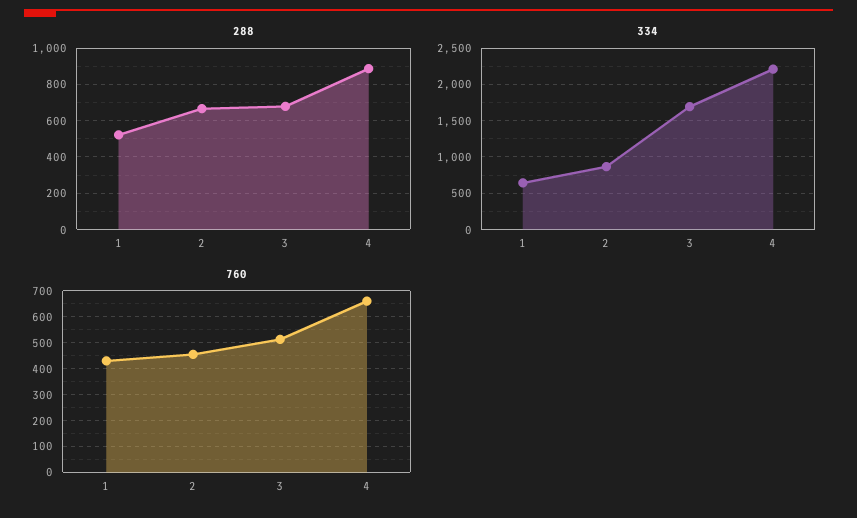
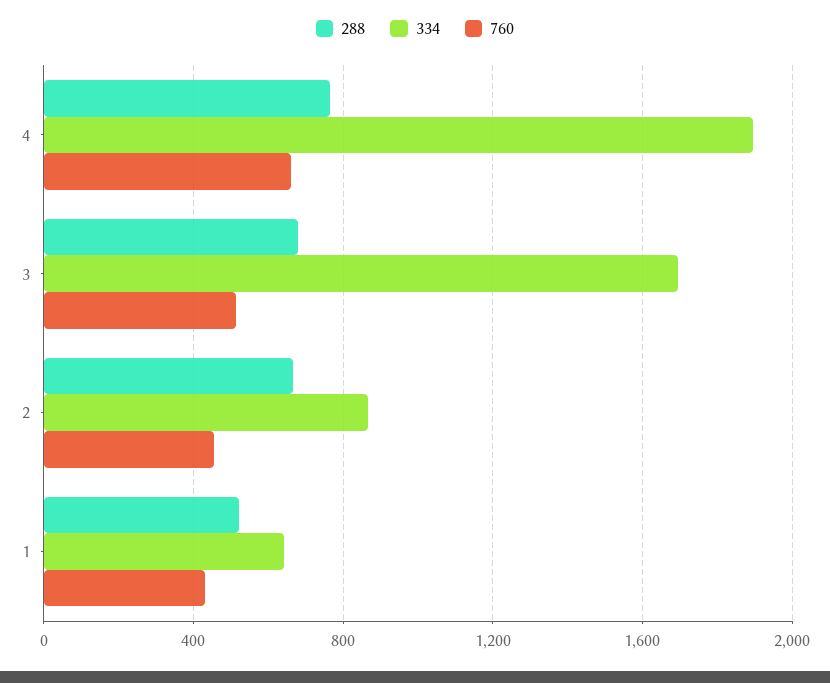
288, 4: 900 -> 750
334, 4: 2200 -> 1900

